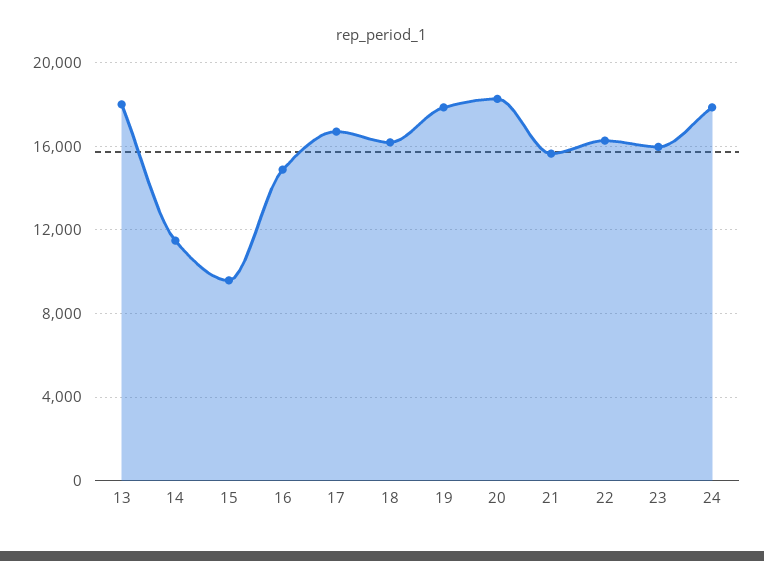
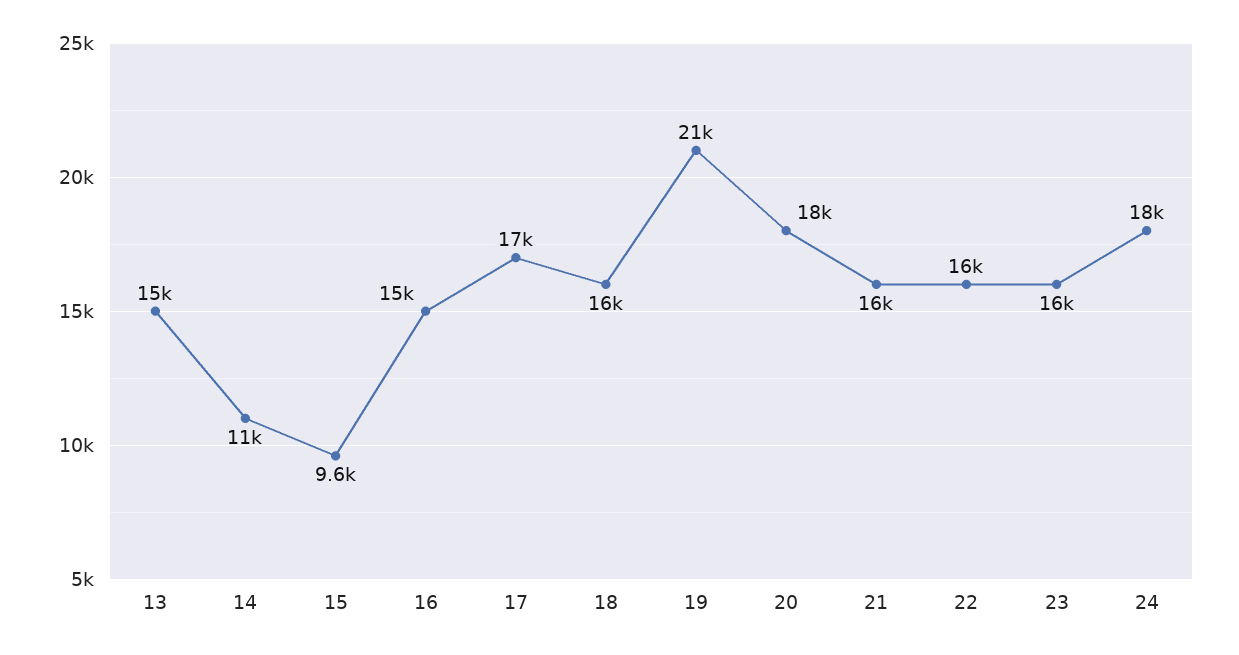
13: 18000 -> 15000
19: 18000 -> 21000

